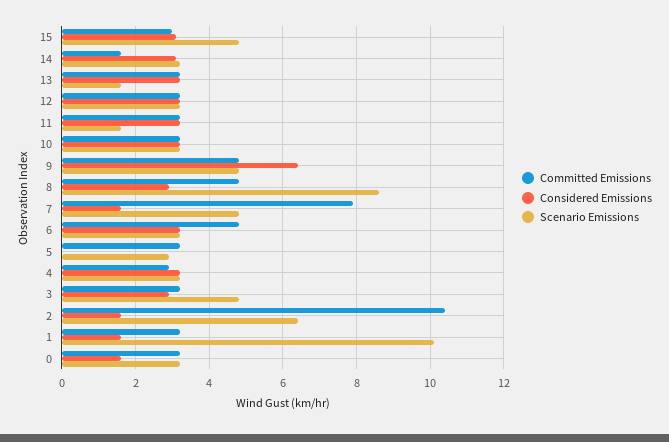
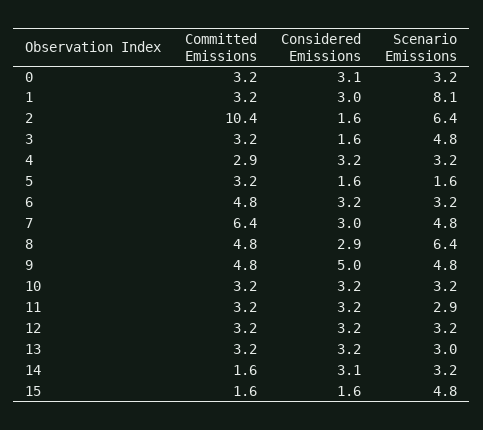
Committed Emissions, 15: 3 -> 1.6
Considered Emissions, 15: 3 -> 1.6
Scenario Emissions, 13: 1.5 -> 3
Scenario Emissions, 11: 1.5 -> 2.9
Considered Emissions, 9: 6.5 -> 5
Scenario Emissions, 8: 8.5 -> 6.4
Committed Emissions, 7: 8 -> 6.4
Considered Emissions, 7: 1.5 -> 3
Considered Emissions, 5: 0 -> 1.6
Scenario Emissions, 5: 3 -> 1.6
Considered Emissions, 3: 3 -> 1.6
Considered Emissions, 1: 1.5 -> 3
Scenario Emissions, 1: 10 -> 8.1
Considered Emissions, 0: 1.5 -> 3.1

